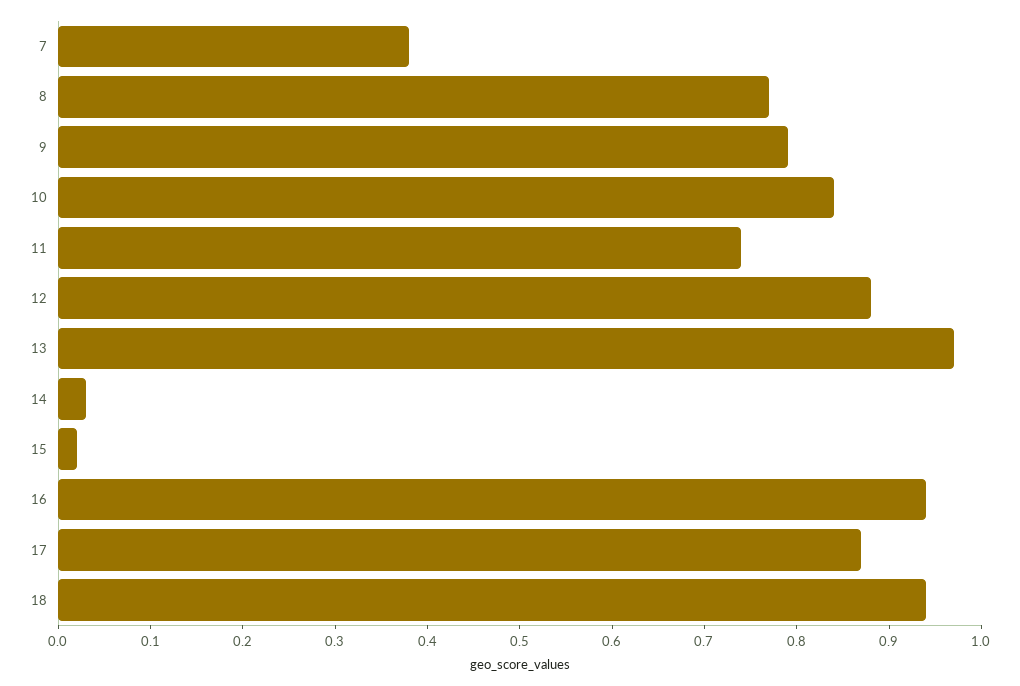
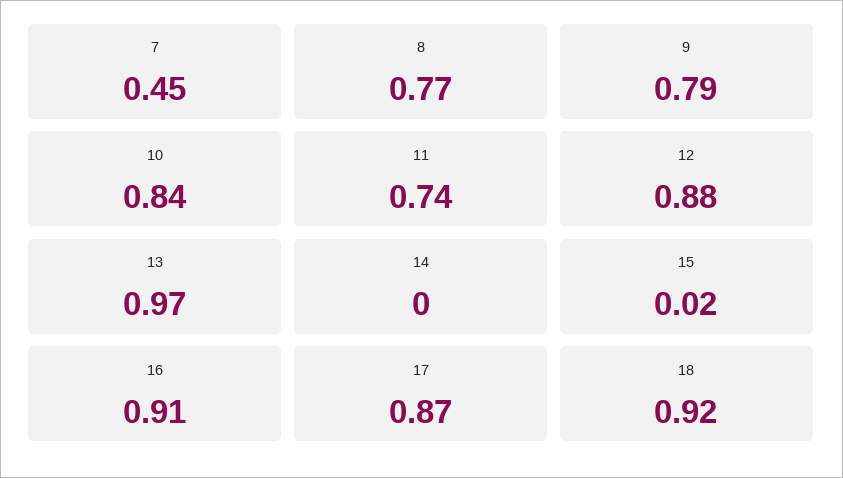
7: 0.38 -> 0.45
14: 0.03 -> 0
16: 0.94 -> 0.91
18: 0.94 -> 0.92

